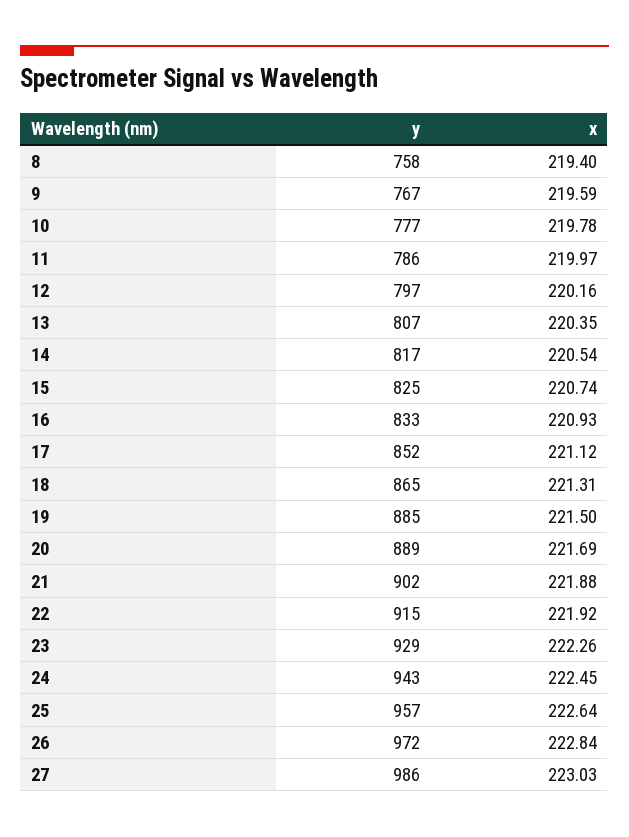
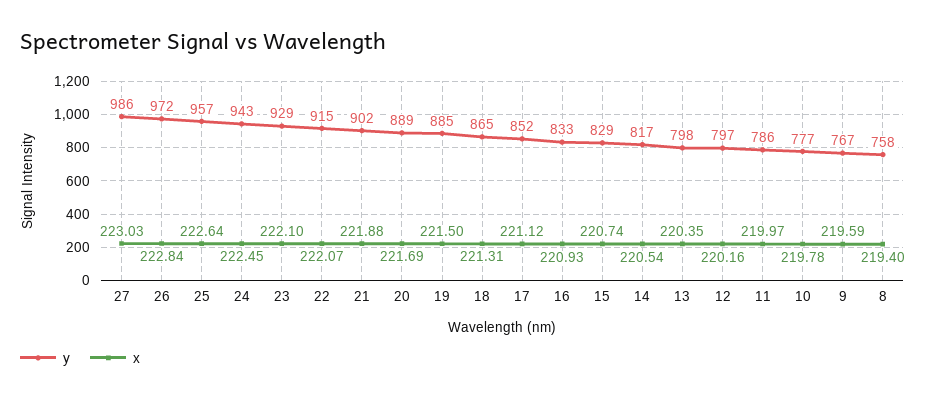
y, 13: 807 -> 798
y, 15: 825 -> 829
x, 22: 221.92 -> 222.07
x, 23: 222.26 -> 222.1

